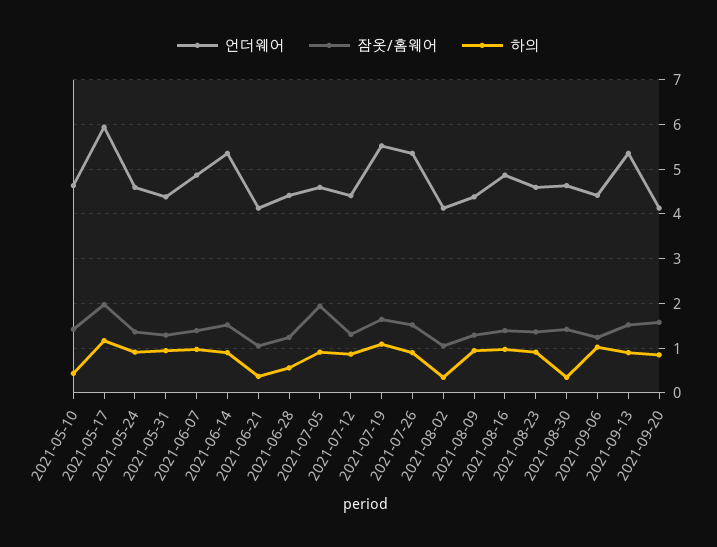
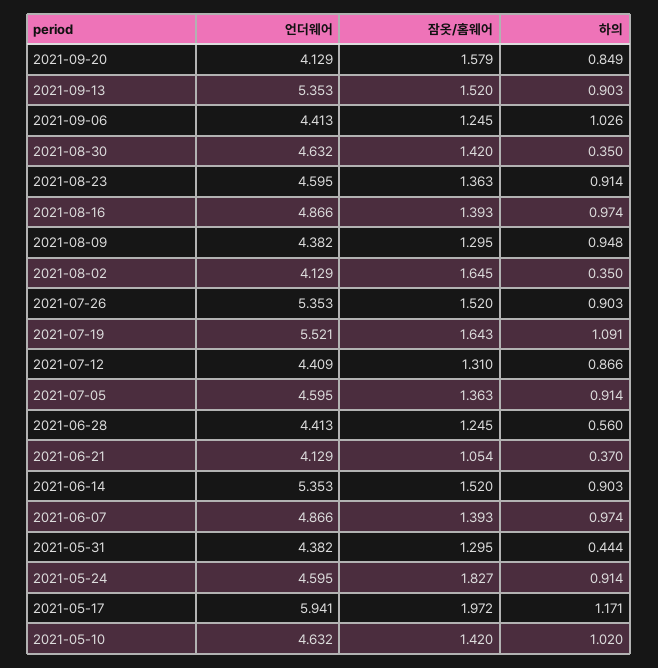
하의, 2021-05-10: 0.4 -> 1.02
잠옷/홈웨어, 2021-05-24: 1.4 -> 1.827
하의, 2021-05-31: 1 -> 0.444
잠옷/홈웨어, 2021-07-05: 2 -> 1.363
잠옷/홈웨어, 2021-08-02: 1 -> 1.645

